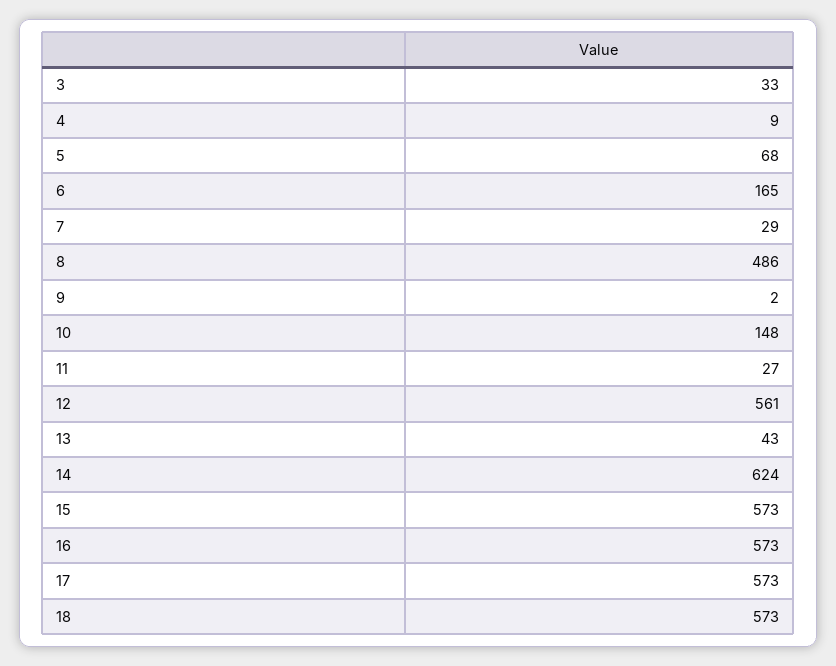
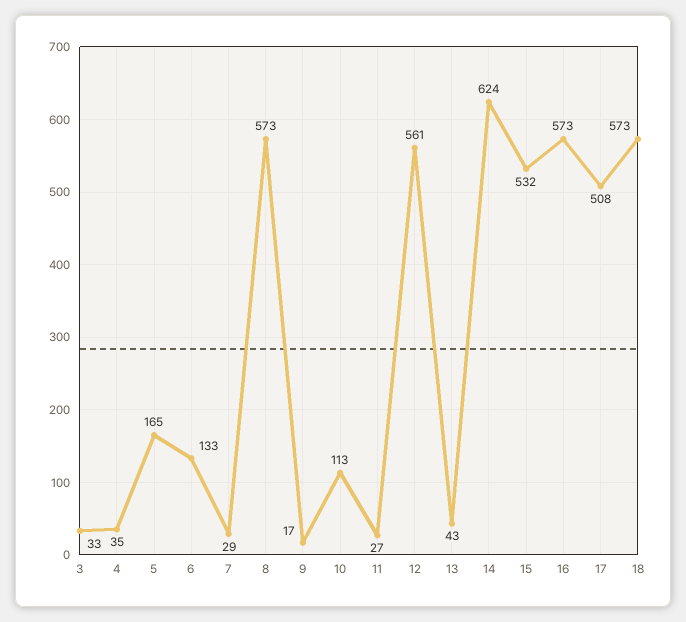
4: 9 -> 35
5: 68 -> 165
6: 165 -> 133
8: 486 -> 573
9: 2 -> 17
10: 148 -> 113
15: 573 -> 532
17: 573 -> 508

